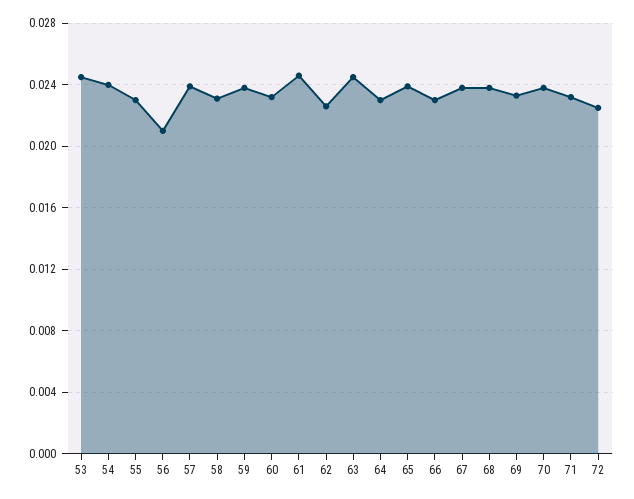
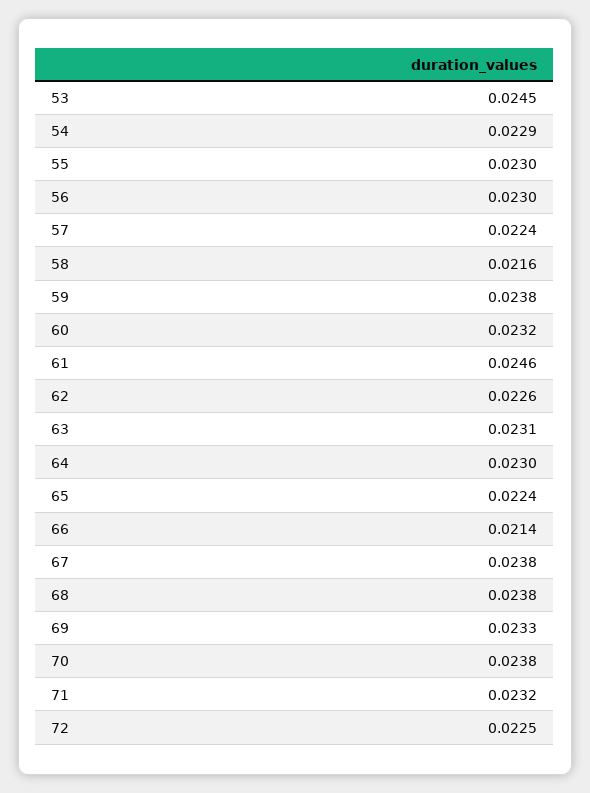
54: 0.024 -> 0.0229
56: 0.021 -> 0.023
57: 0.024 -> 0.0224
58: 0.023 -> 0.0216
63: 0.0245 -> 0.0231
65: 0.024 -> 0.0224
66: 0.023 -> 0.0214

